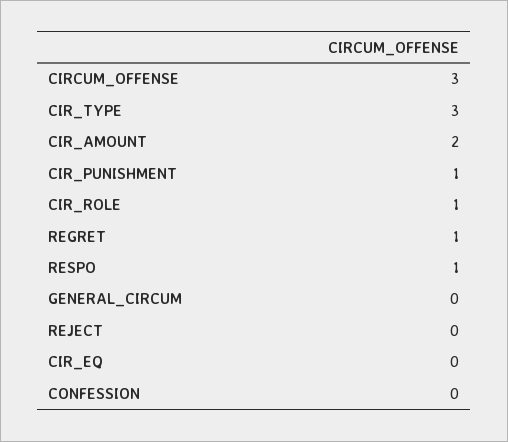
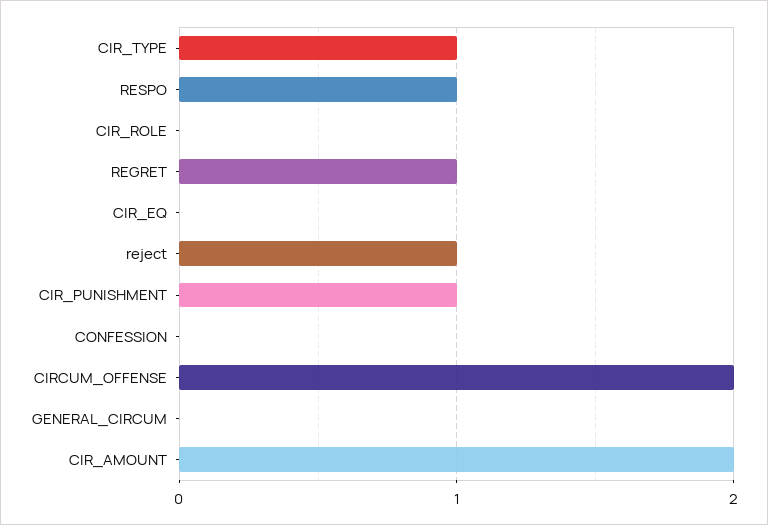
CIRCUM_OFFENSE: 3 -> 2
CIR_TYPE: 3 -> 1
CIR_ROLE: 1 -> 0
REJECT: 0 -> 1

